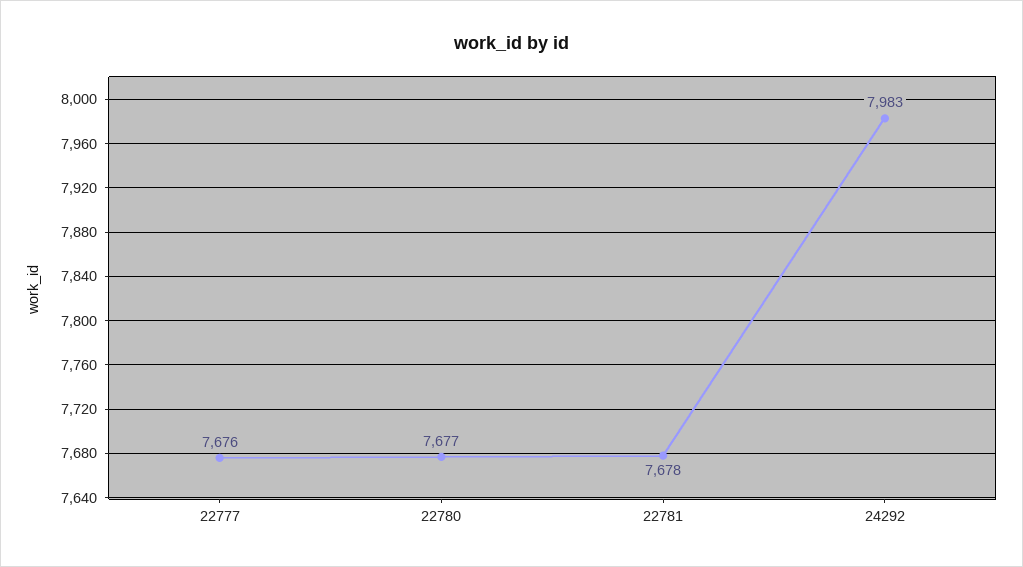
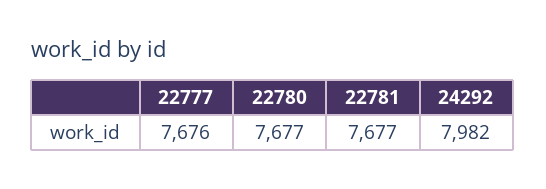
22781: 7678 -> 7677
24292: 7983 -> 7982

